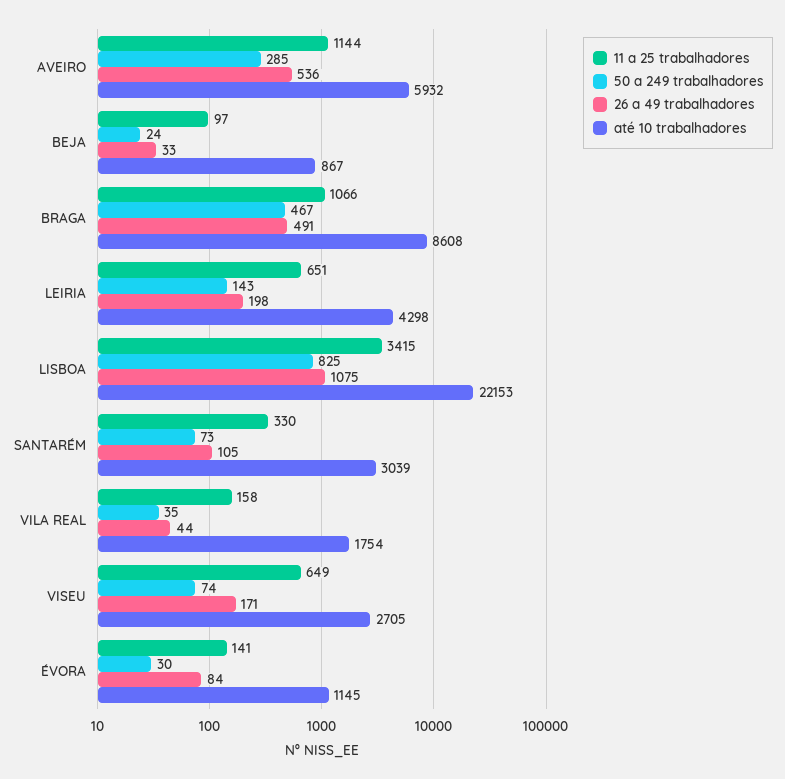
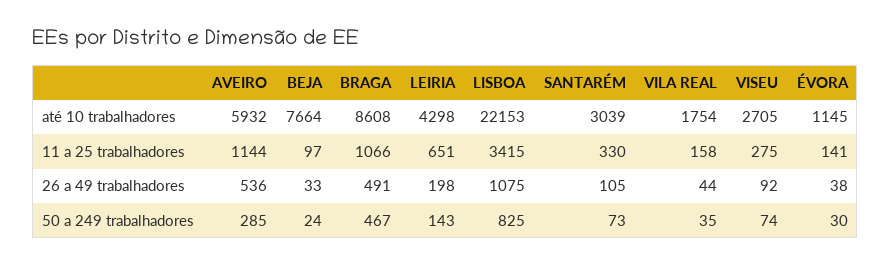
até 10 trabalhadores, BEJA: 867 -> 7664
11 a 25 trabalhadores, VISEU: 649 -> 275
26 a 49 trabalhadores, VISEU: 171 -> 92
26 a 49 trabalhadores, ÉVORA: 84 -> 38

